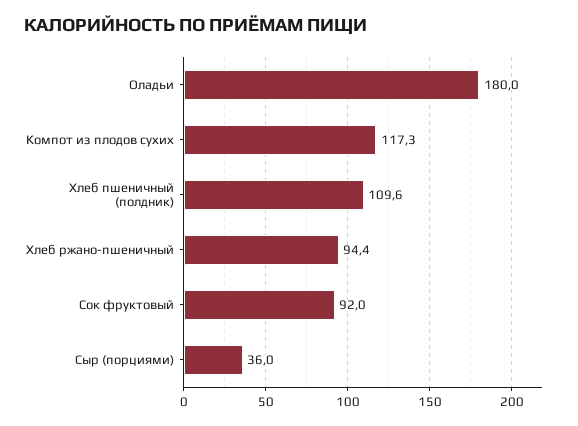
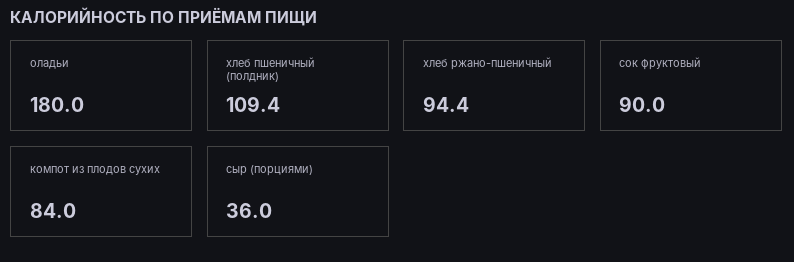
Компот из плодов сухих: 117.3 -> 84
Хлеб пшеничный (полдник): 109.6 -> 109.4
Сок фруктовый: 92 -> 90

